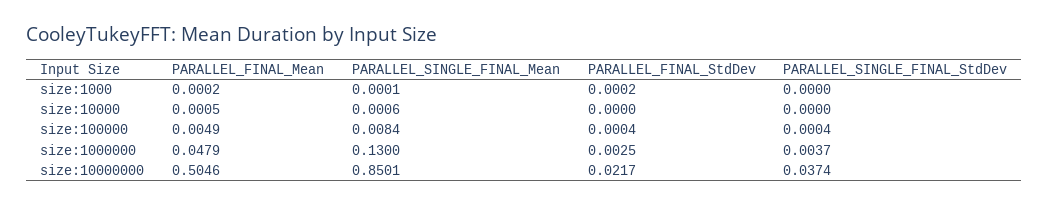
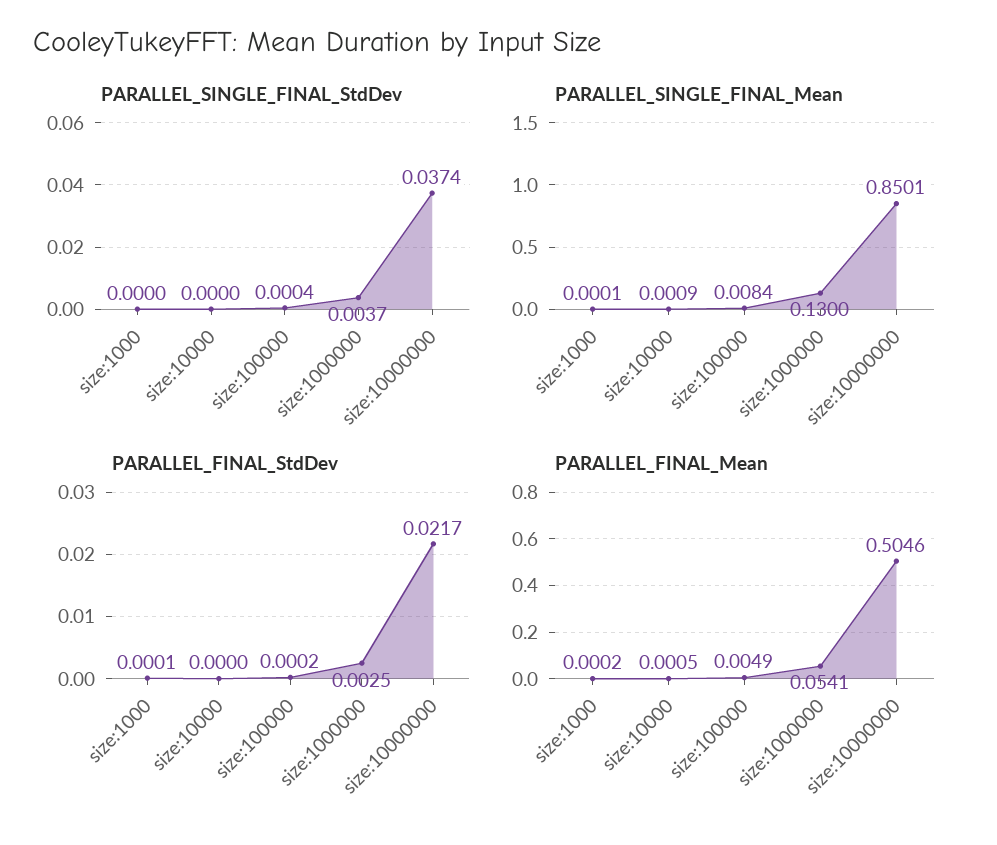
PARALLEL_FINAL_StdDev, size:1000: 0.0002 -> 0.0001
PARALLEL_SINGLE_FINAL_Mean, size:10000: 0.0006 -> 0.0009
PARALLEL_FINAL_StdDev, size:100000: 0.0004 -> 0.0002
PARALLEL_FINAL_Mean, size:1000000: 0.0479 -> 0.0541

